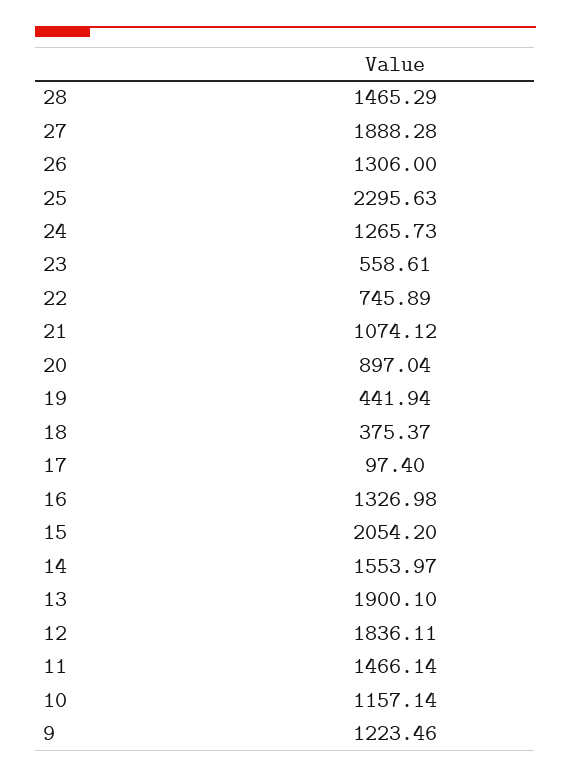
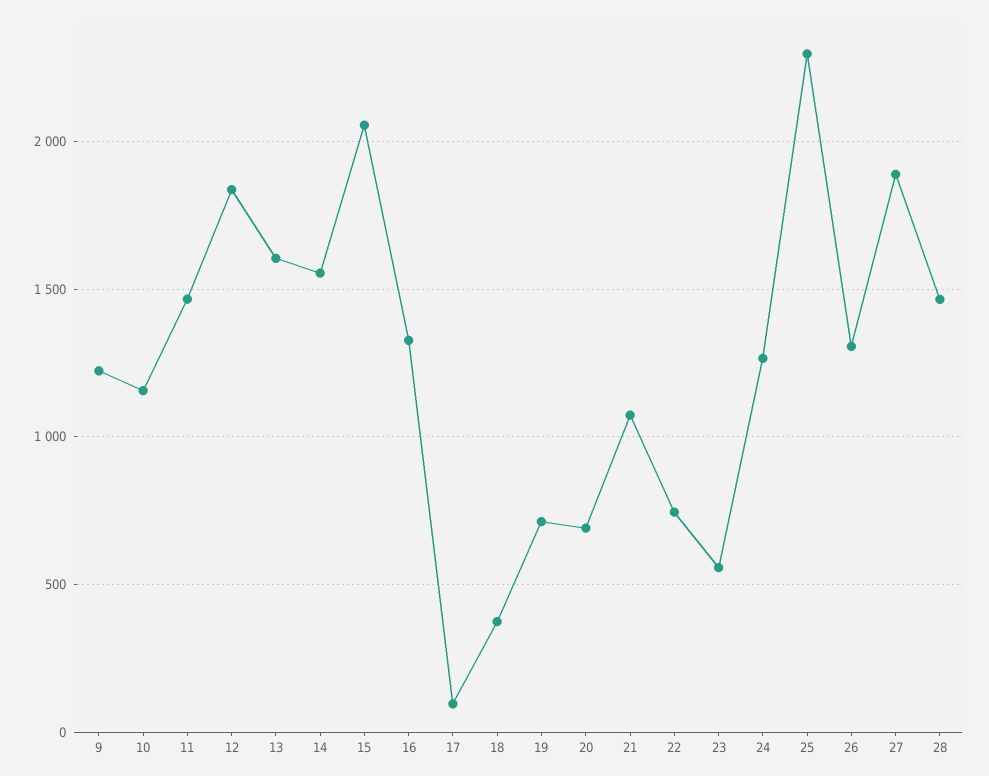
20: 897.04 -> 700
19: 441.94 -> 700
13: 1900.1 -> 1600

